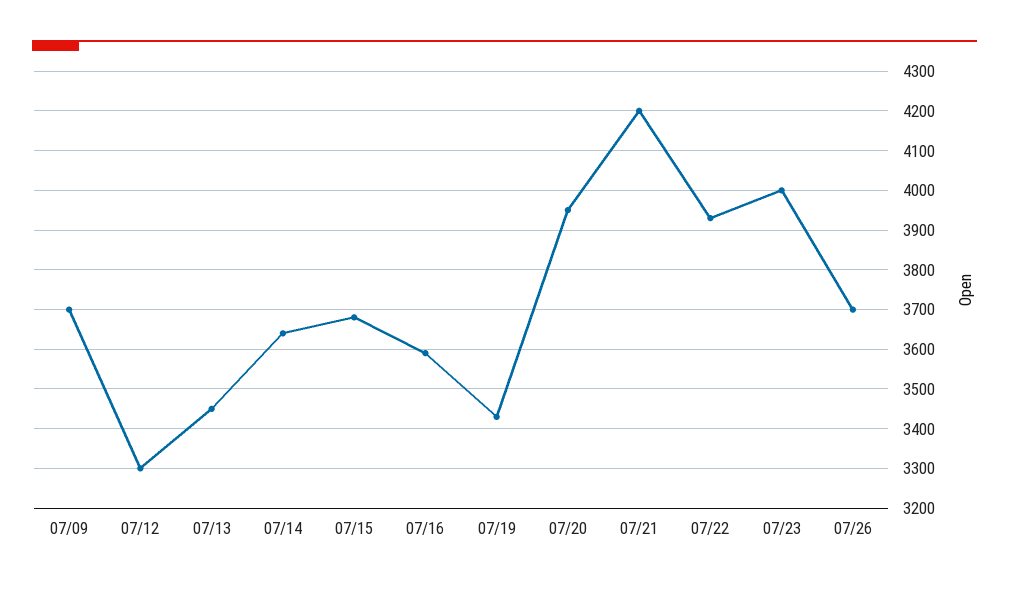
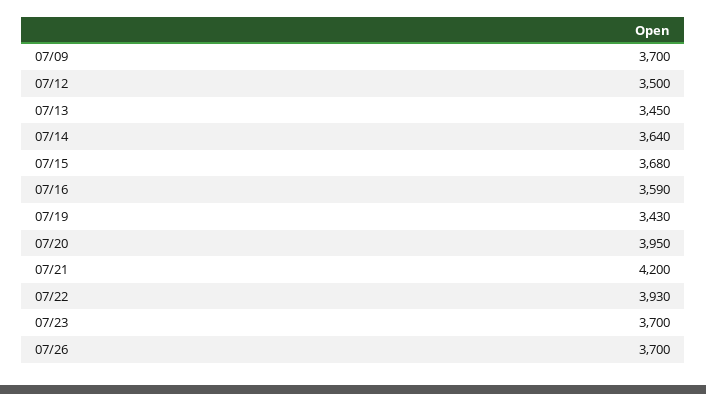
07/12: 3300 -> 3500
07/23: 4000 -> 3700

